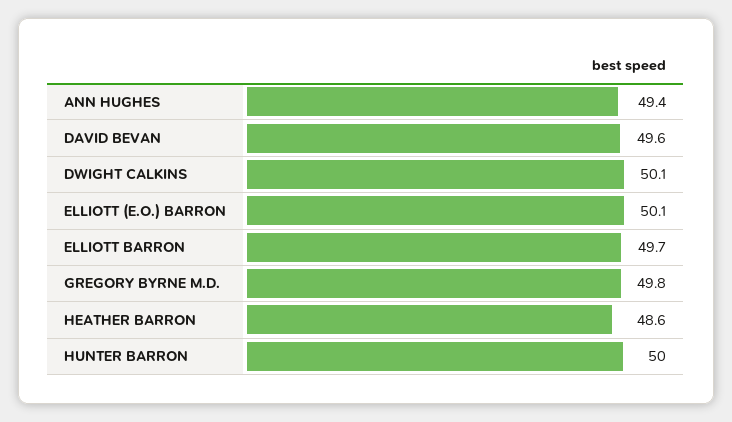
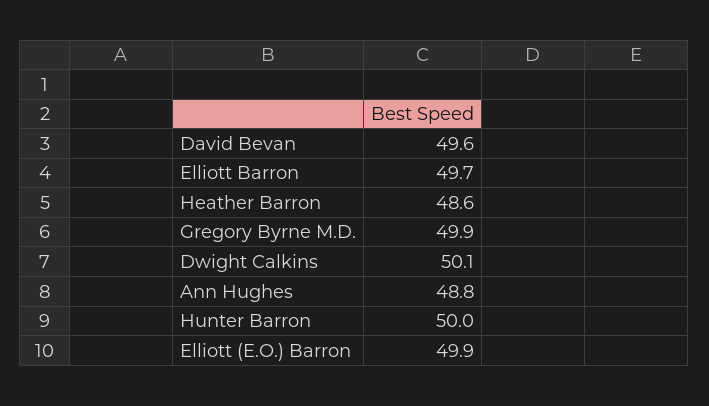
ANN HUGHES: 49.4 -> 48.8
ELLIOTT (E.O.) BARRON: 50.1 -> 49.9
GREGORY BYRNE M.D.: 49.8 -> 49.9

